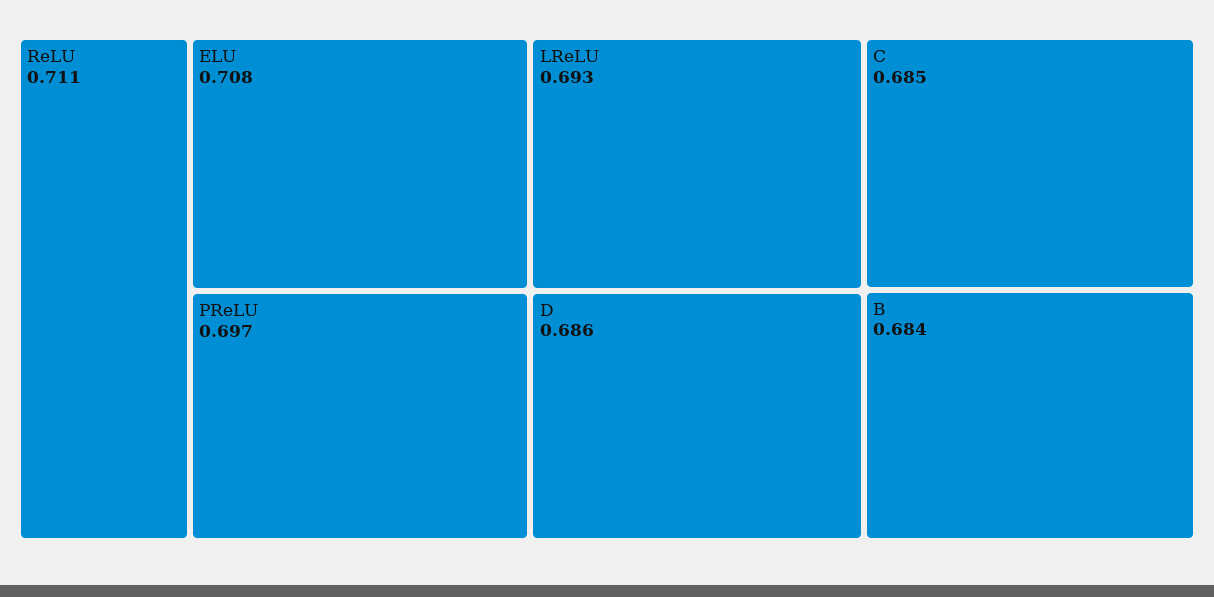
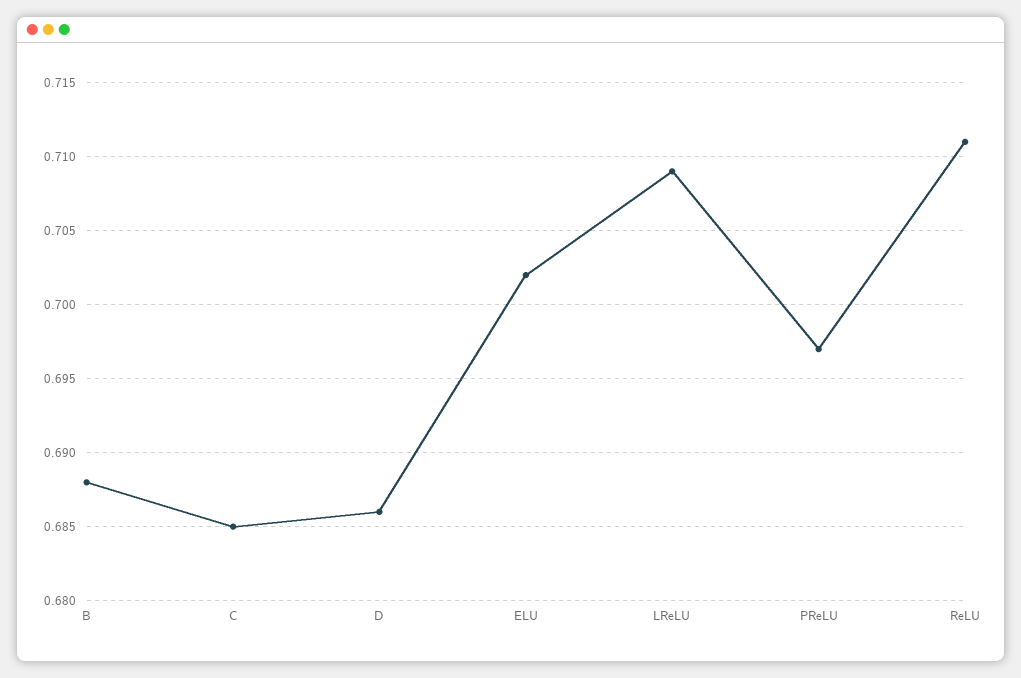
ELU: 0.708 -> 0.702
LReLU: 0.693 -> 0.709
B: 0.684 -> 0.688

